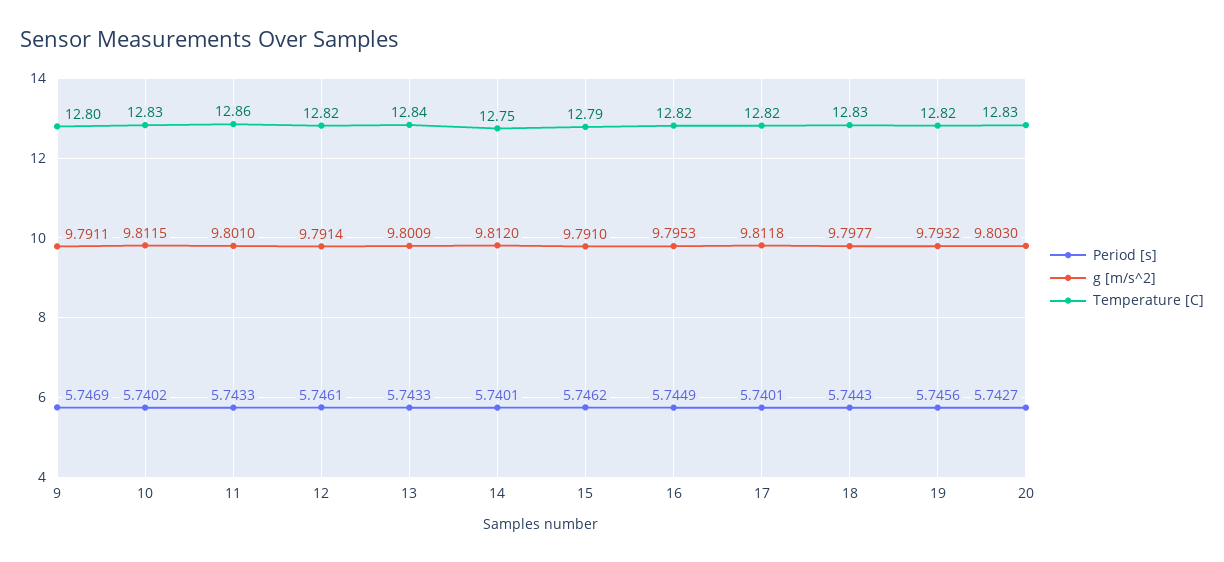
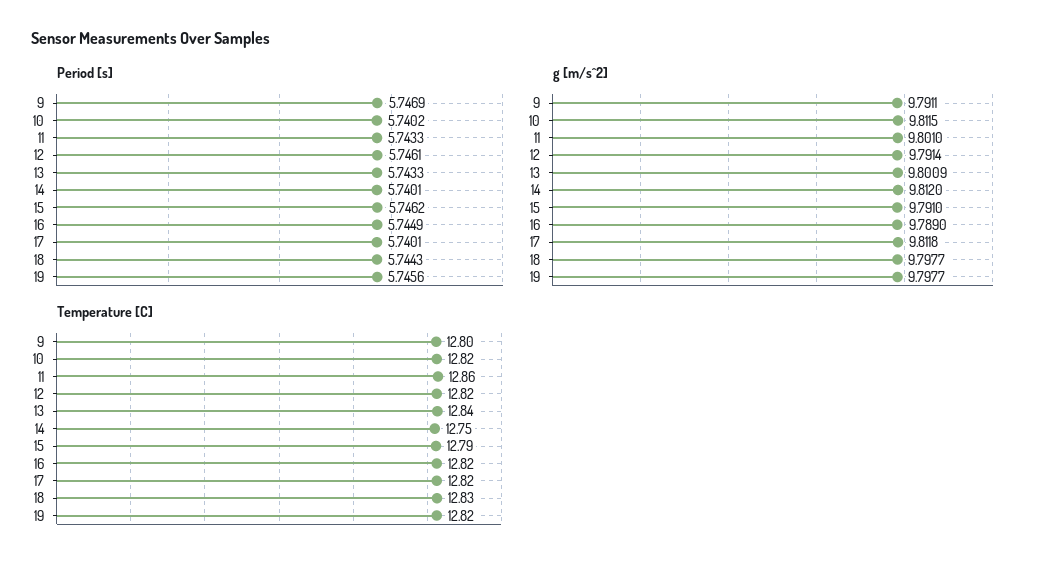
Temperature [C], 10: 12.83 -> 12.82
g [m/s^2], 16: 9.7953 -> 9.789
g [m/s^2], 19: 9.7932 -> 9.7977
Period [s], 20: 5.7427 -> none
g [m/s^2], 20: 9.803 -> none
Temperature [C], 20: 12.83 -> none

